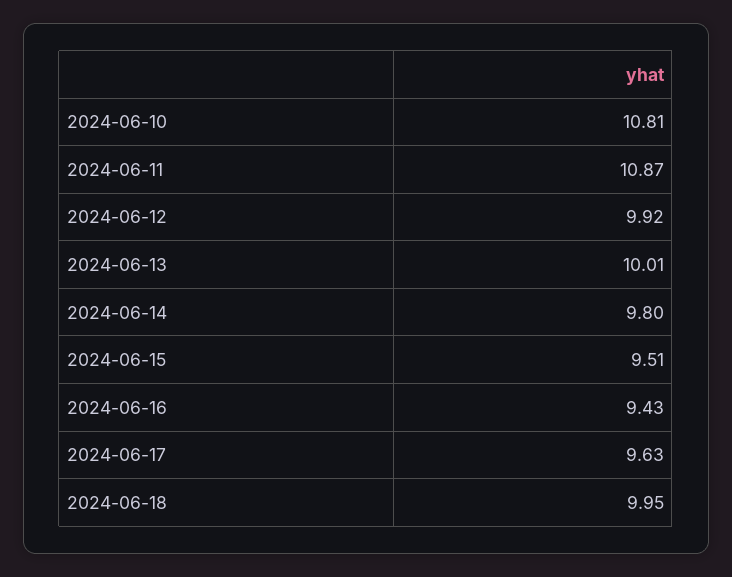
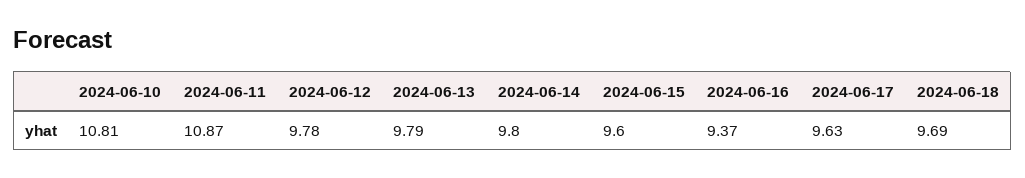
2024-06-12: 9.92 -> 9.78
2024-06-13: 10.01 -> 9.79
2024-06-15: 9.51 -> 9.6
2024-06-16: 9.43 -> 9.37
2024-06-18: 9.95 -> 9.69

